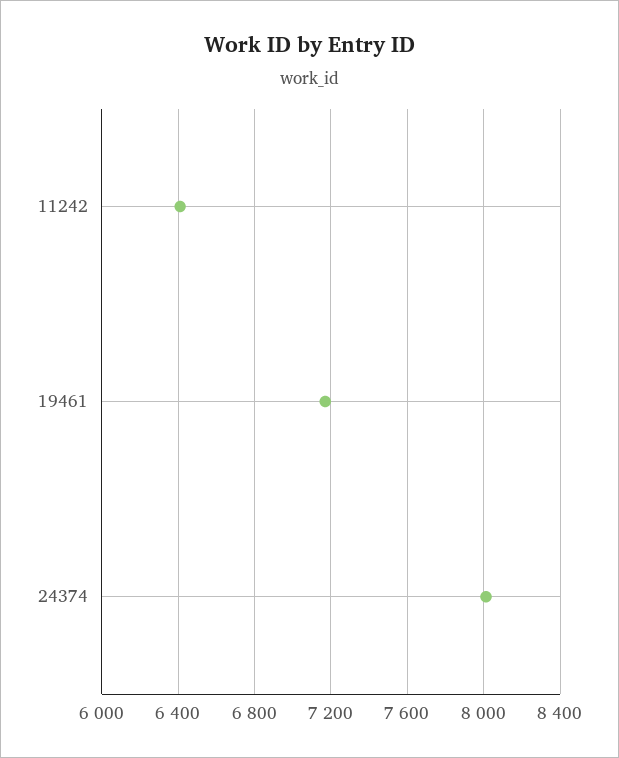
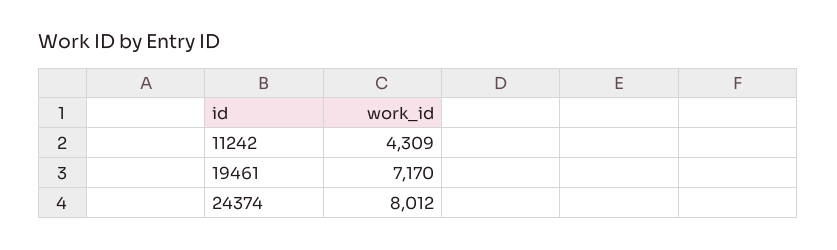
11242: 6400 -> 4309

